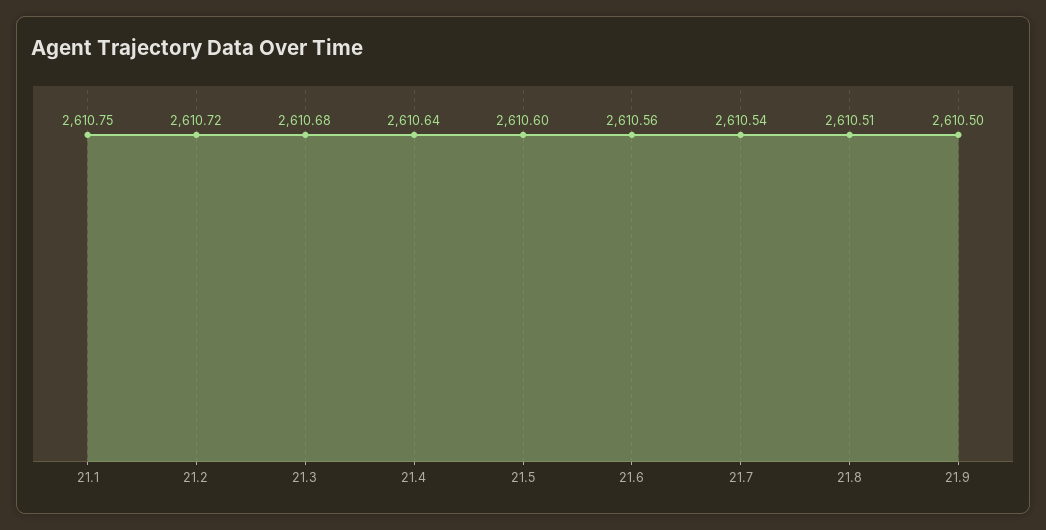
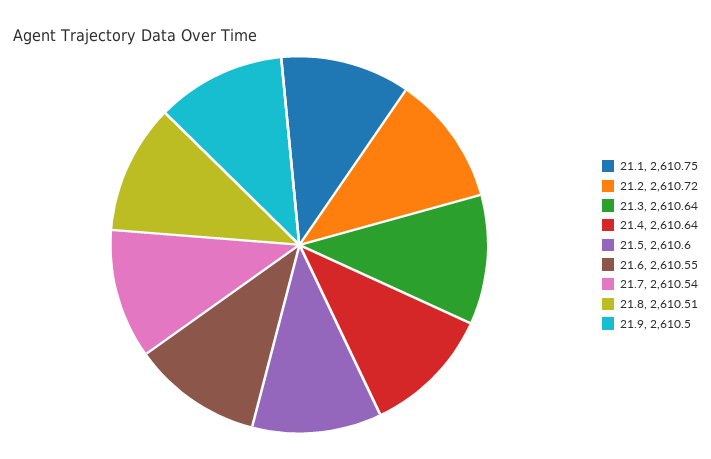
21.3: 2610.68 -> 2610.64
21.6: 2610.56 -> 2610.55

